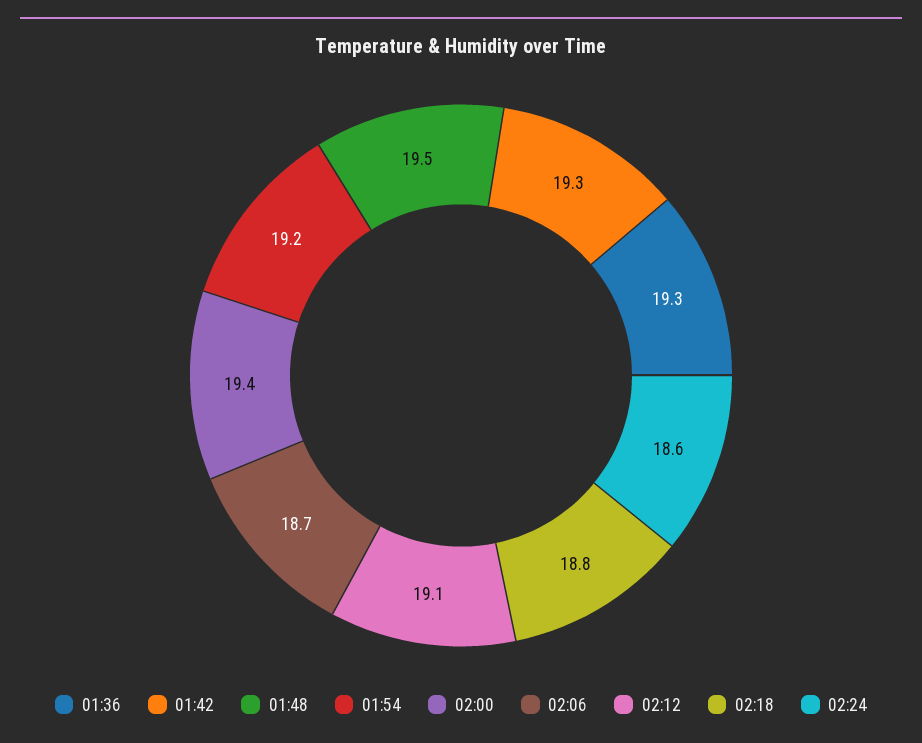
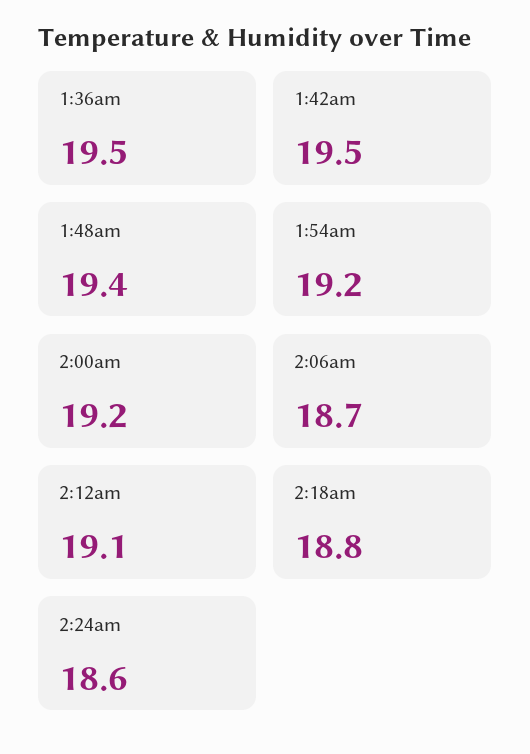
01:36: 19.3 -> 19.5
01:42: 19.3 -> 19.5
01:48: 19.5 -> 19.4
02:00: 19.4 -> 19.2

